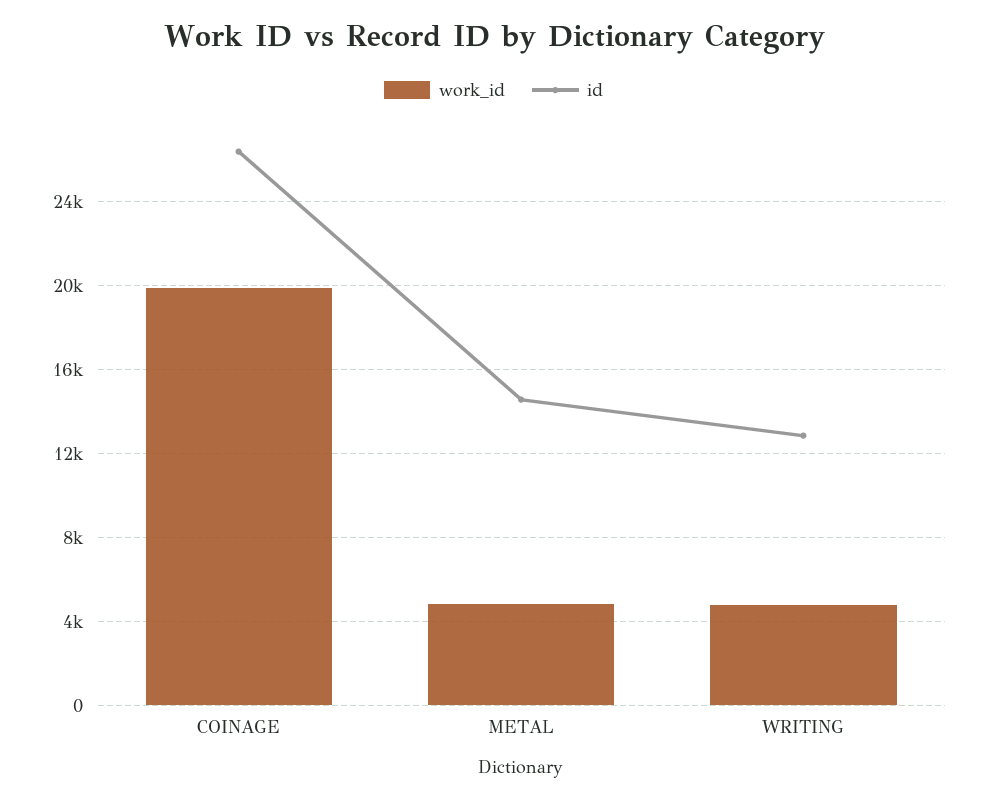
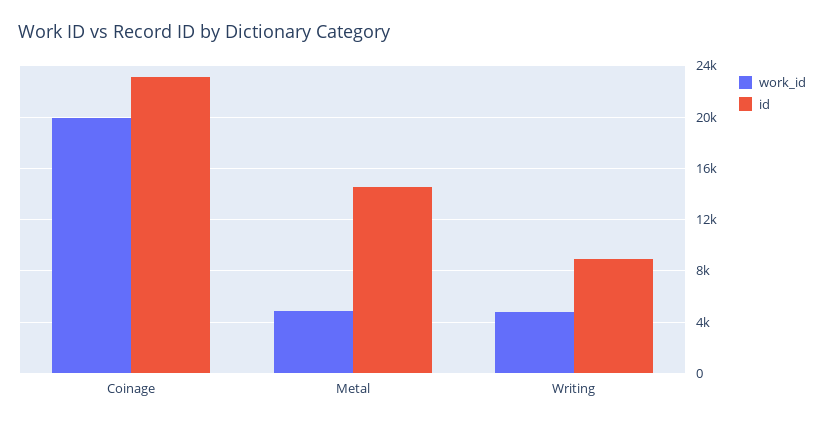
id, COINAGE: 26500 -> 23000
id, WRITING: 13000 -> 9000

